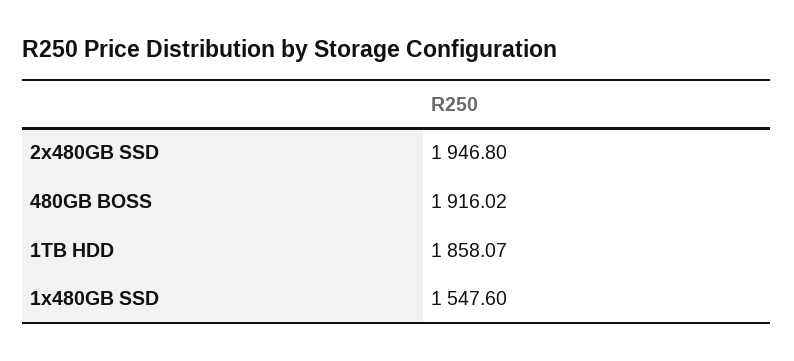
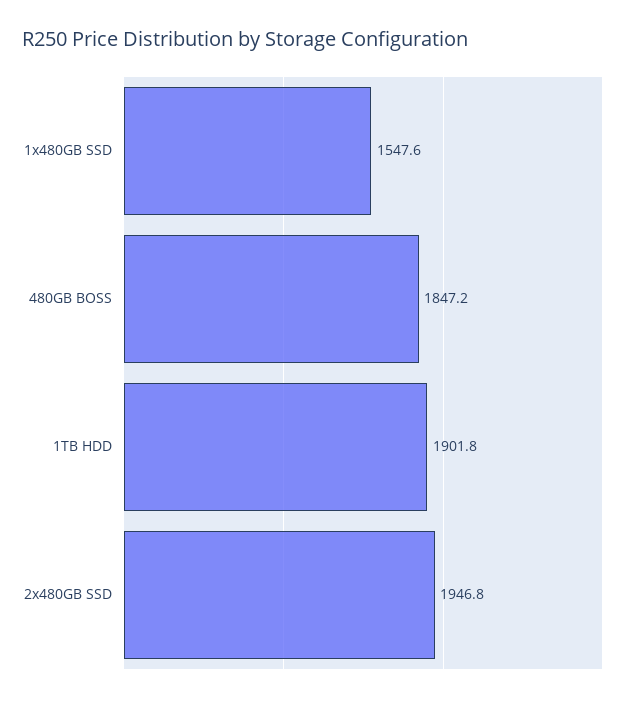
480GB BOSS: 1916.02 -> 1847.2
1TB HDD: 1858.07 -> 1901.8

